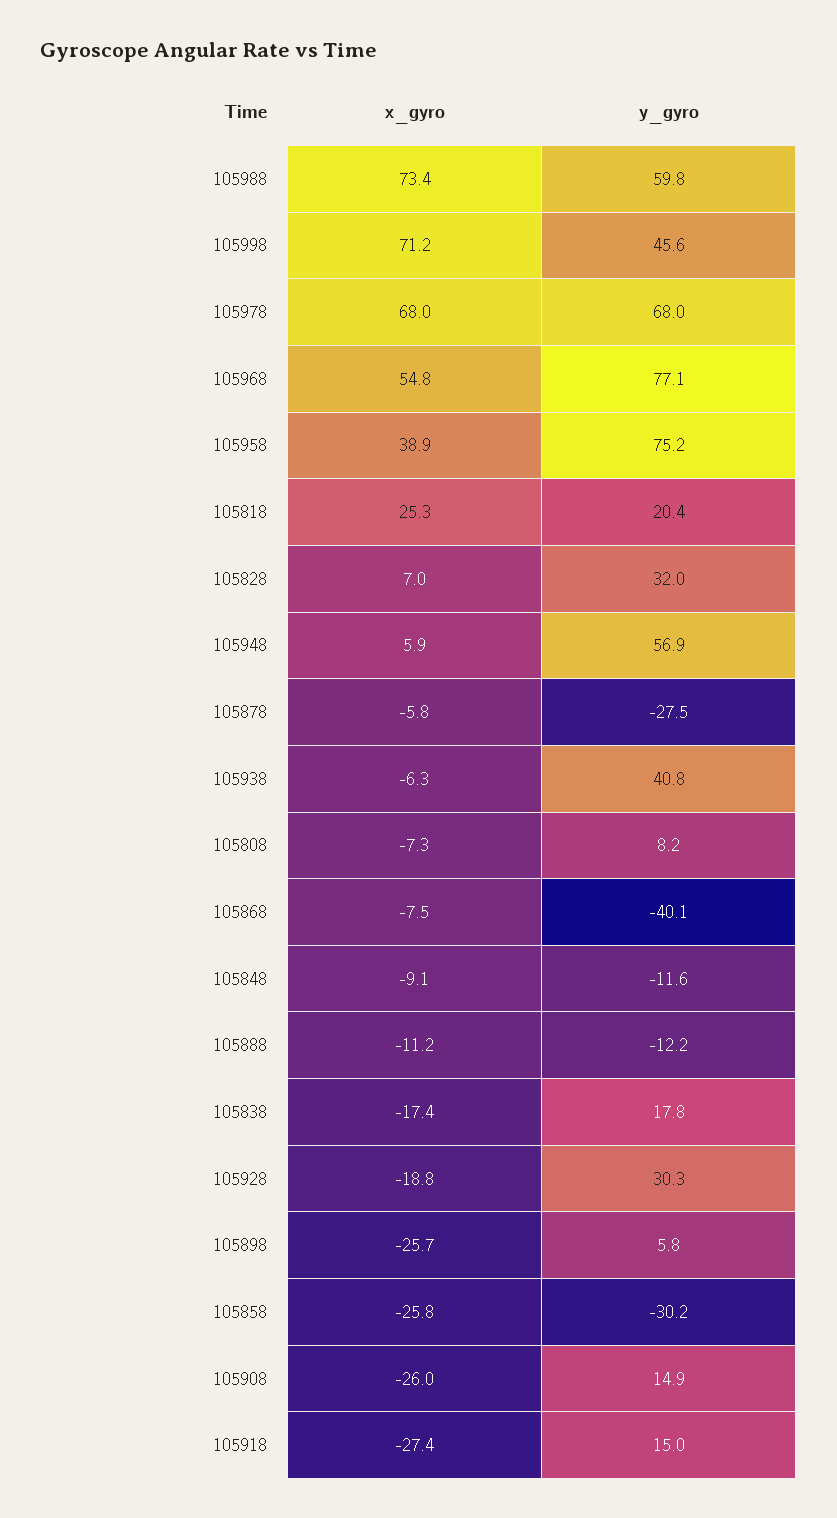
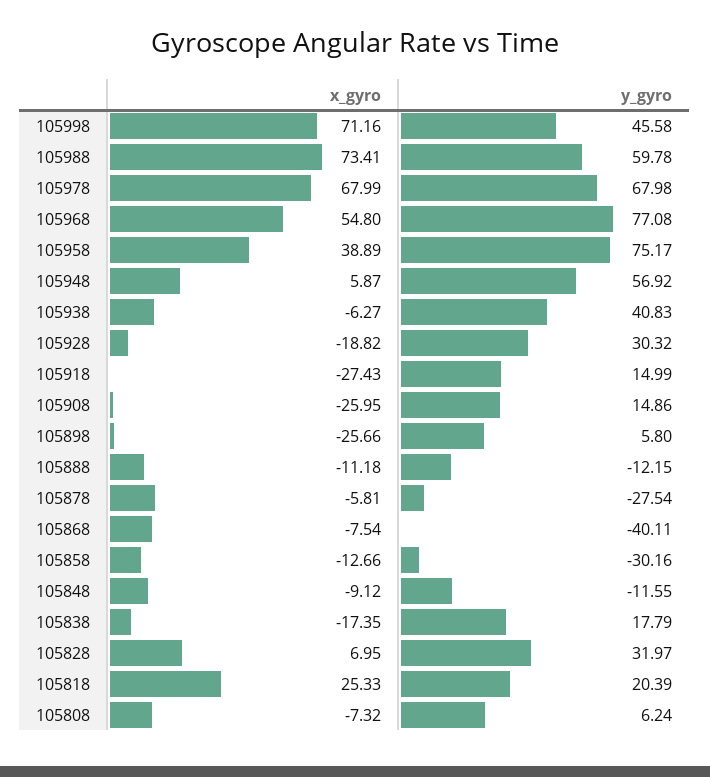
y_gyro, 105808: 8.2 -> 6.24
x_gyro, 105858: -25.8 -> -12.66

